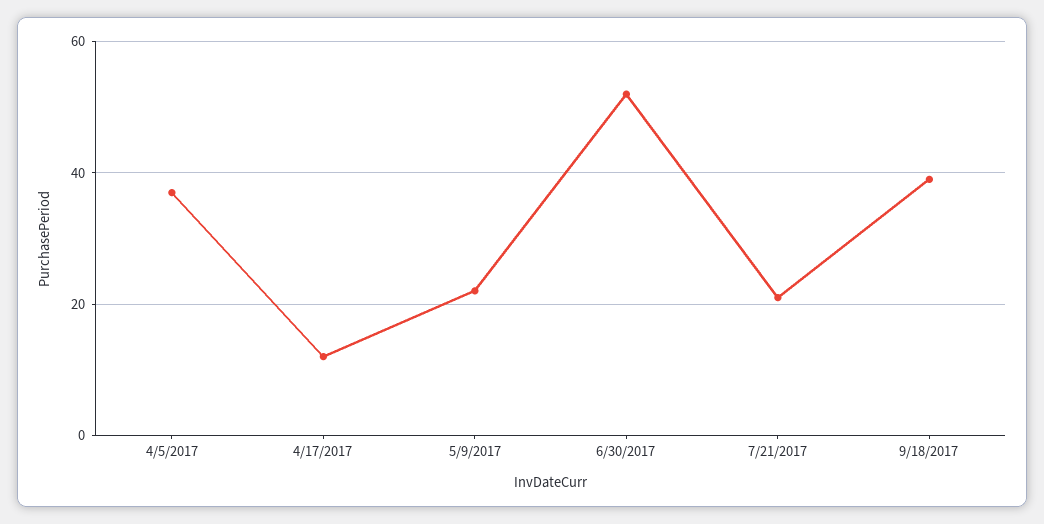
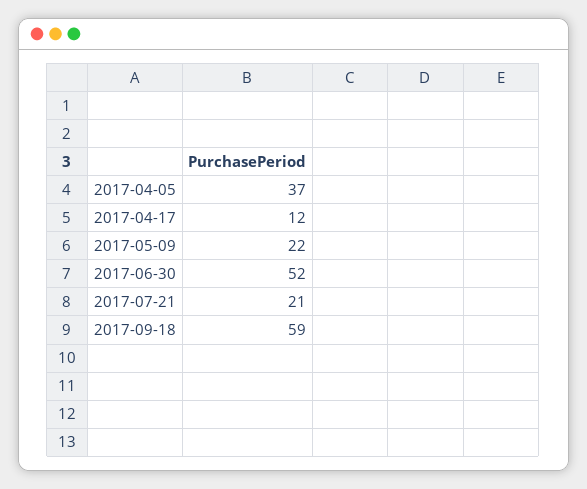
9/18/2017: 40 -> 59

